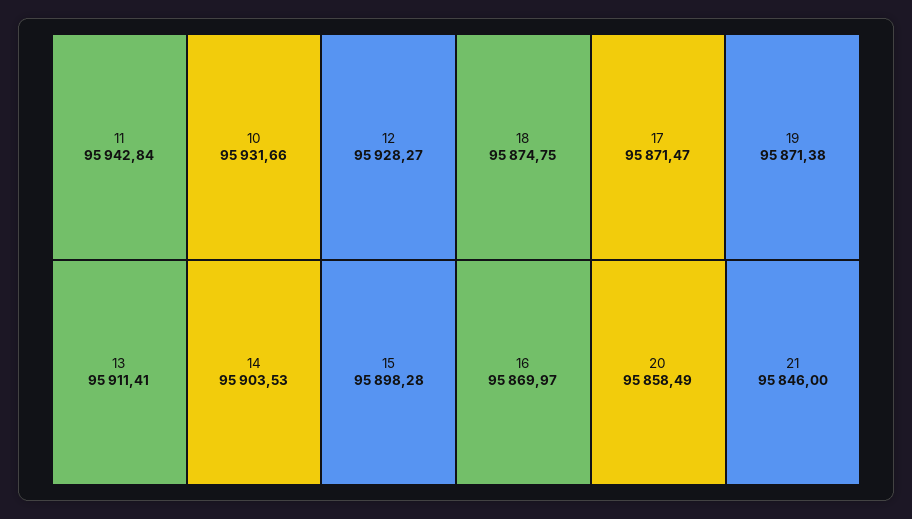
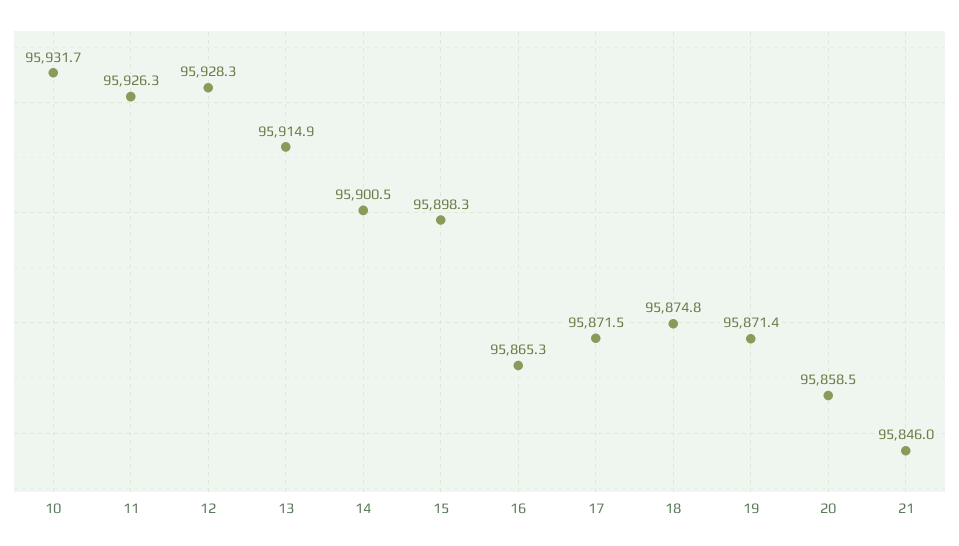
11: 95942.84 -> 95926.3
13: 95911.41 -> 95914.9
14: 95903.53 -> 95900.5
16: 95869.97 -> 95865.3

